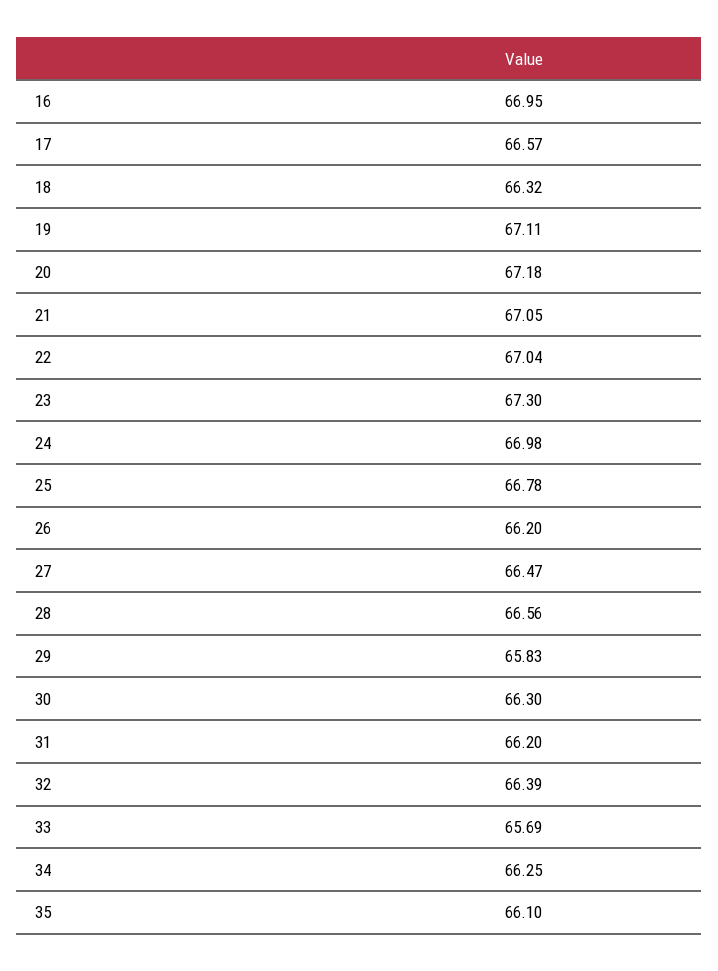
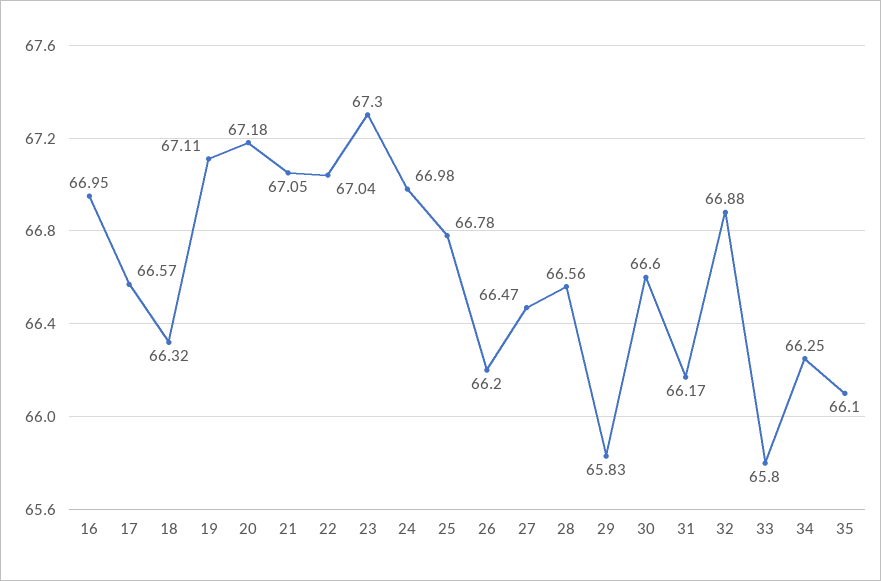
30: 66.3 -> 66.6
31: 66.2 -> 66.17
32: 66.39 -> 66.88
33: 65.69 -> 65.8

